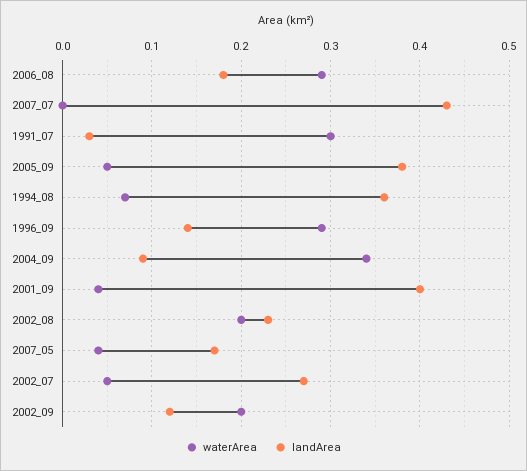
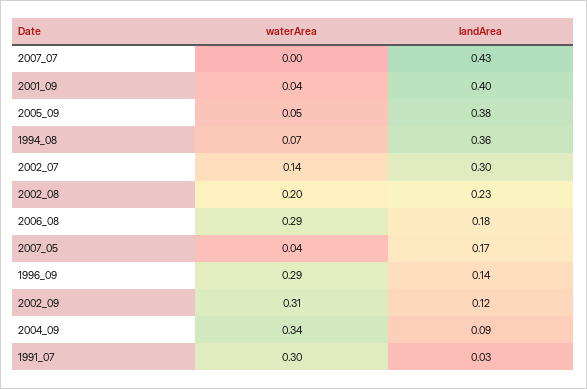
waterArea, 2002_07: 0.05 -> 0.14
landArea, 2002_07: 0.27 -> 0.3
waterArea, 2002_09: 0.2 -> 0.31

